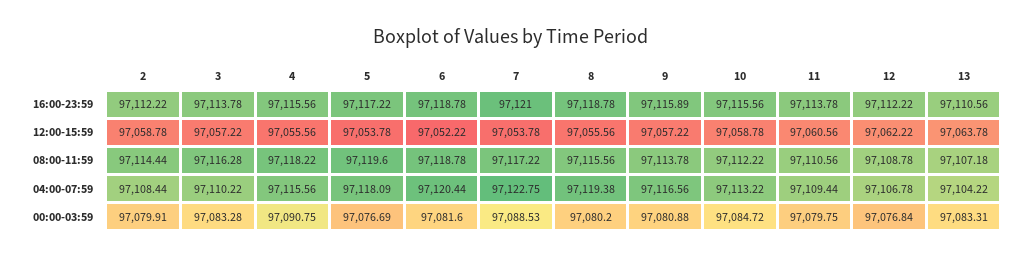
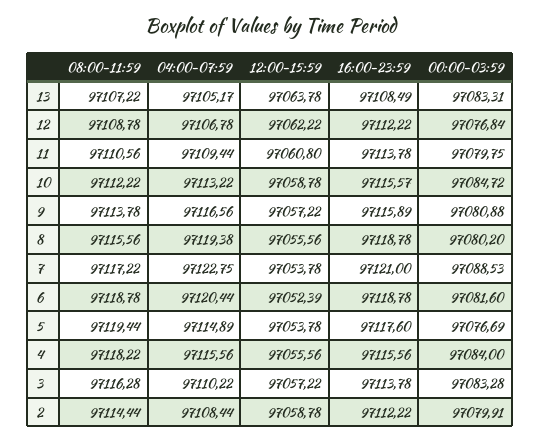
5, 16:00-23:59: 97117.22 -> 97117.6
10, 16:00-23:59: 97115.56 -> 97115.57
13, 16:00-23:59: 97110.56 -> 97108.49
6, 12:00-15:59: 97052.22 -> 97052.39
11, 12:00-15:59: 97060.56 -> 97060.8
5, 08:00-11:59: 97119.6 -> 97119.44
13, 08:00-11:59: 97107.18 -> 97107.22
5, 04:00-07:59: 97118.09 -> 97114.89
13, 04:00-07:59: 97104.22 -> 97105.17
4, 00:00-03:59: 97090.75 -> 97084

